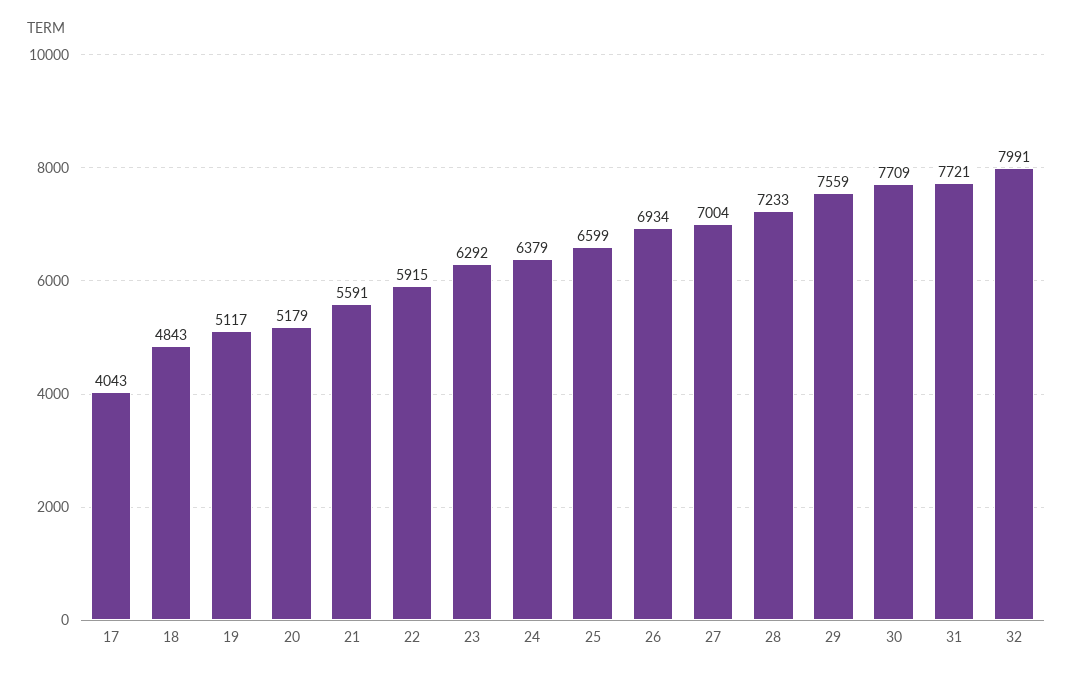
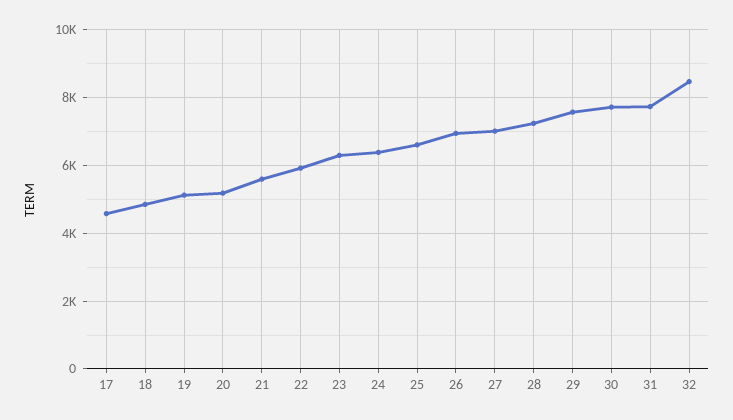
17: 4043 -> 4600
32: 7991 -> 8400

